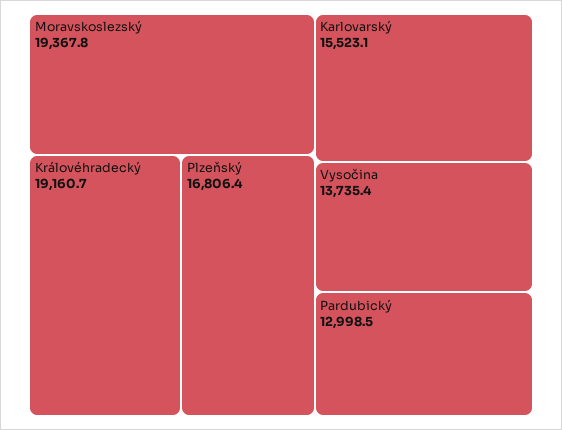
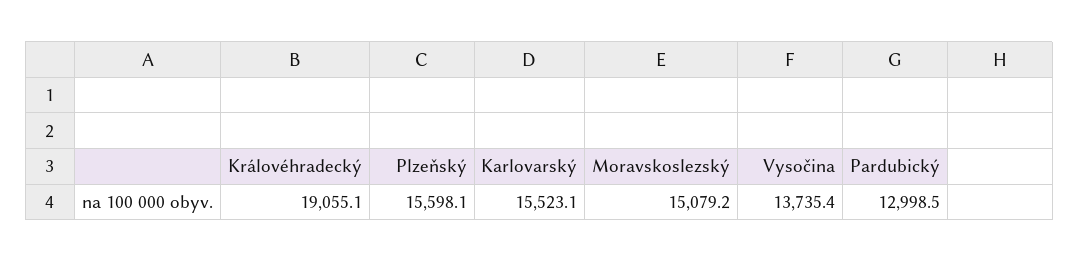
Moravskoslezský: 19367.8 -> 15079.2
Královéhradecký: 19160.7 -> 19055.1
Plzeňský: 16806.4 -> 15598.1

